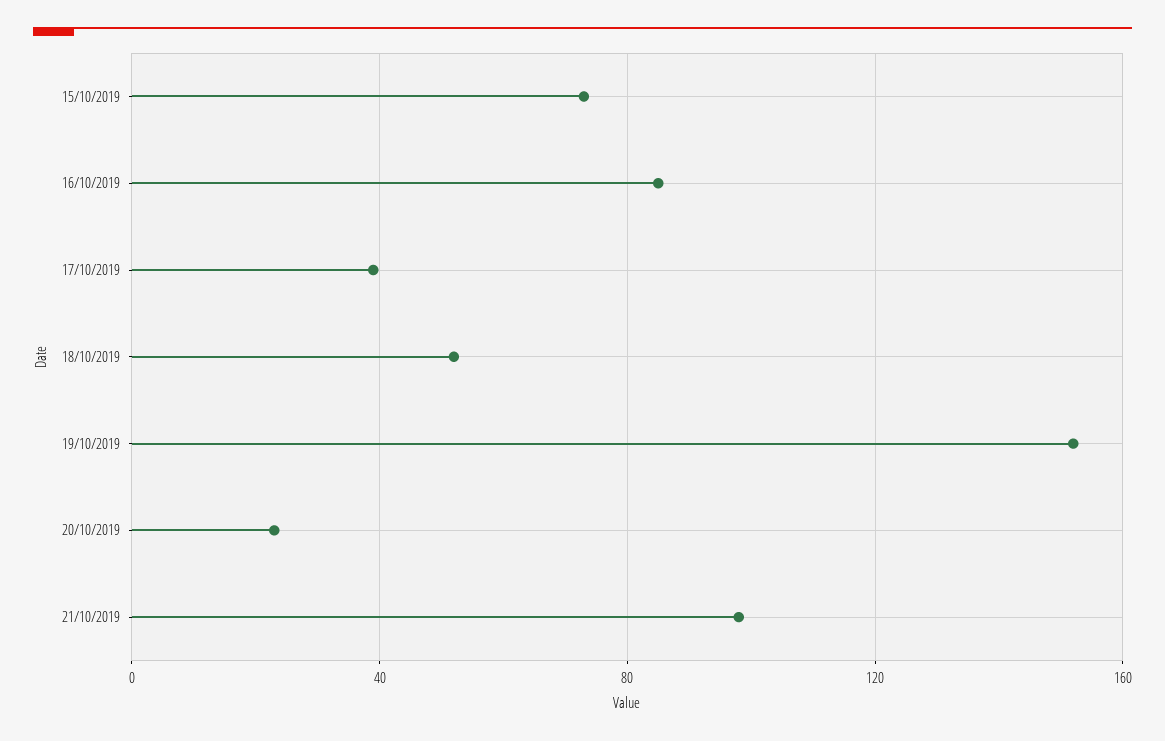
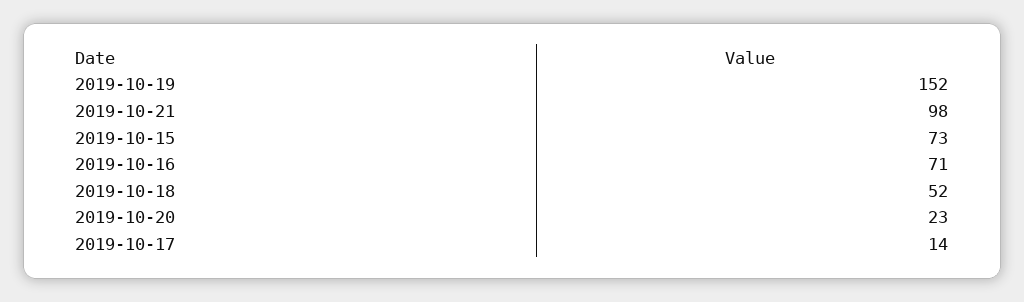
16/10/2019: 85 -> 71
17/10/2019: 40 -> 14

